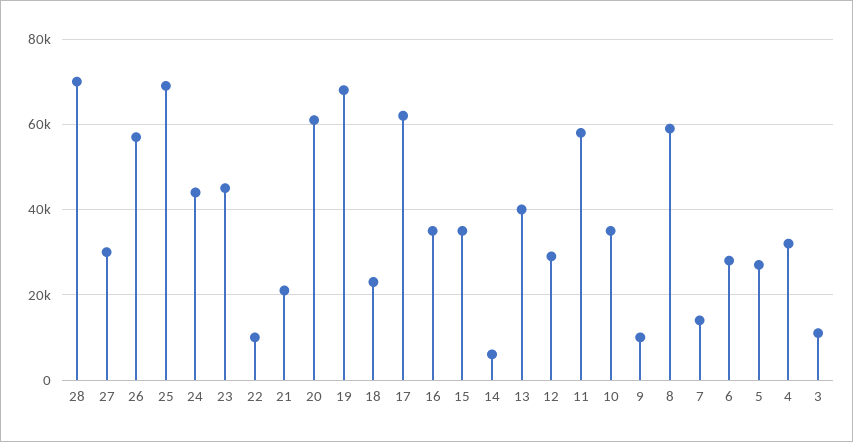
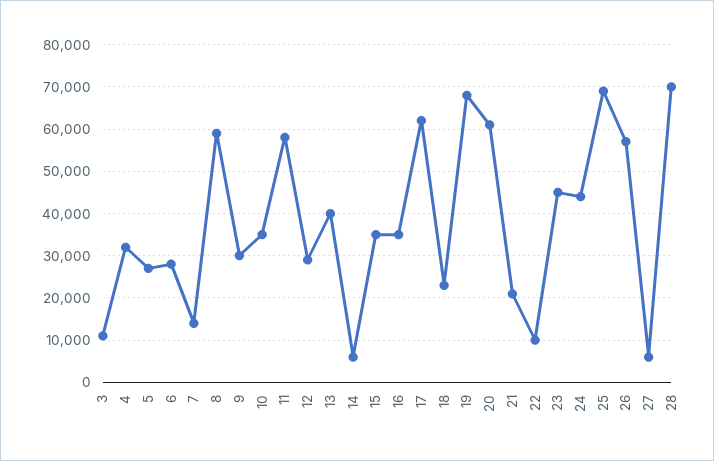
27: 30000 -> 6000
9: 10000 -> 30000

